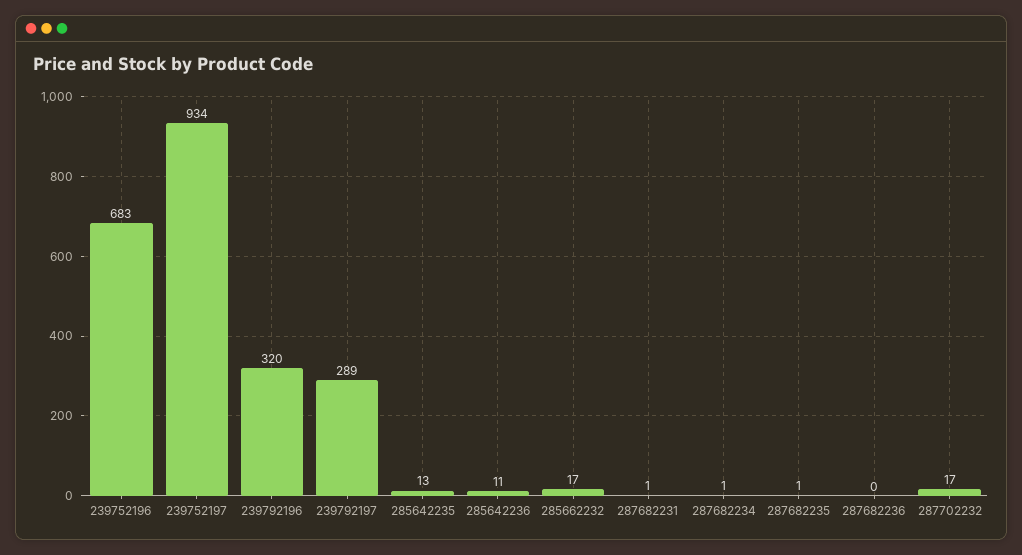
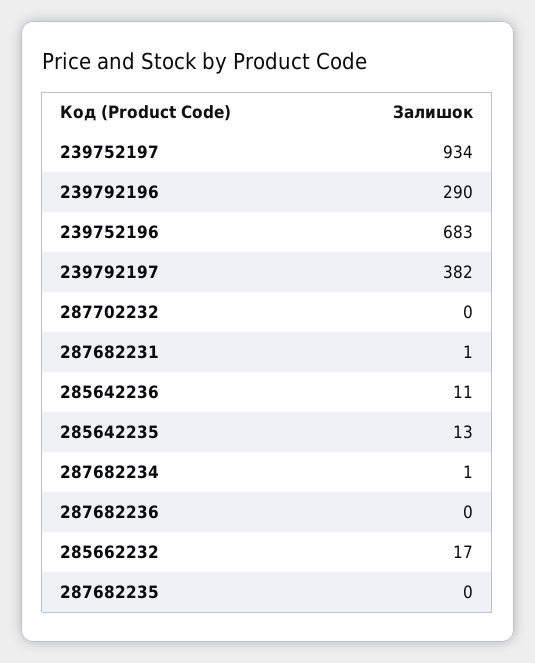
239792196: 320 -> 290
239792197: 289 -> 382
287682235: 1 -> 0
287702232: 17 -> 0

